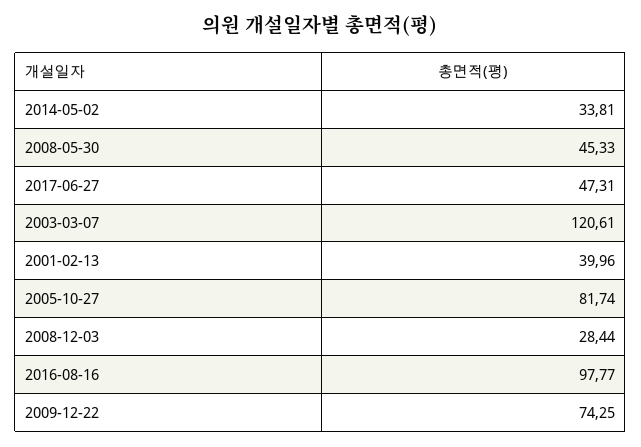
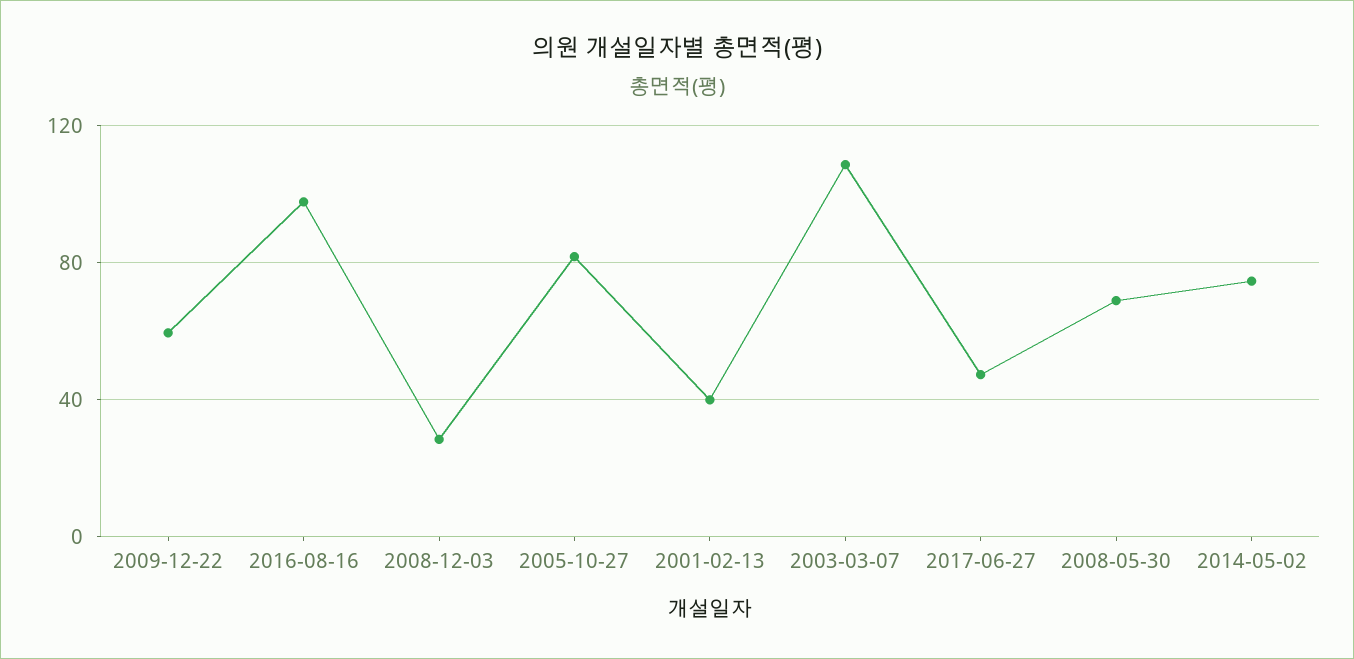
2014-05-02: 33.81 -> 75
2008-05-30: 45.33 -> 70
2003-03-07: 120.61 -> 110
2009-12-22: 74.25 -> 60

